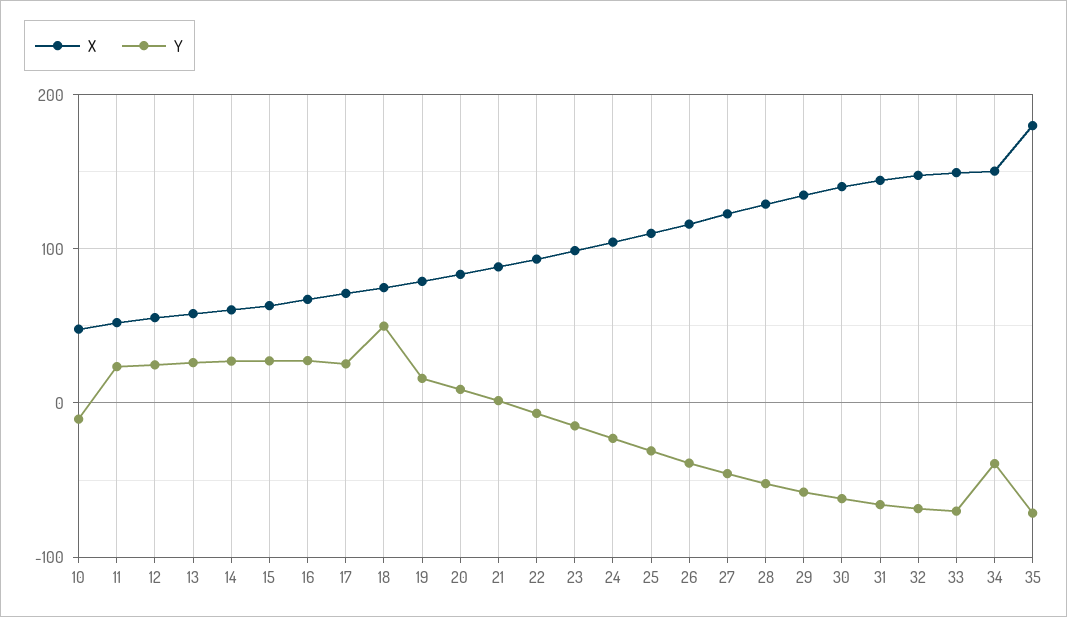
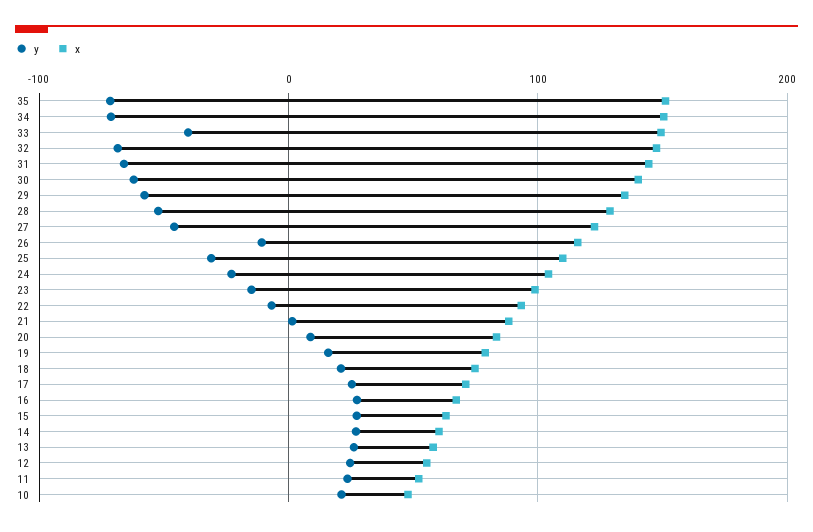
Y, 10: -10 -> 20
Y, 18: 50 -> 20
Y, 26: -40 -> -10
Y, 33: -70 -> -40
Y, 34: -40 -> -70
X, 35: 180 -> 150

